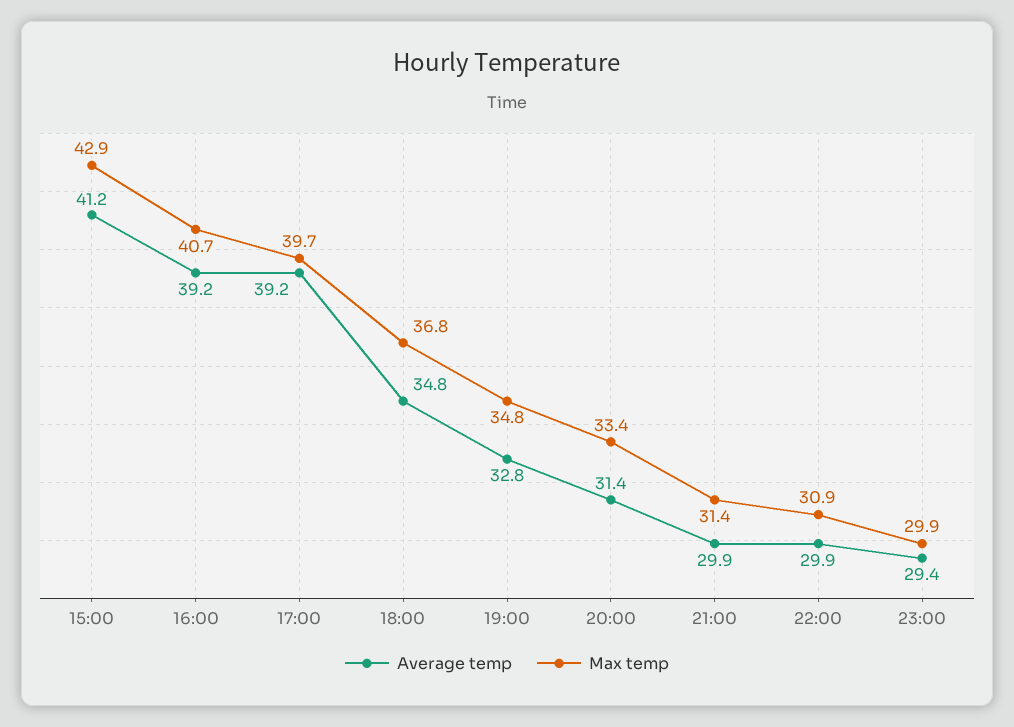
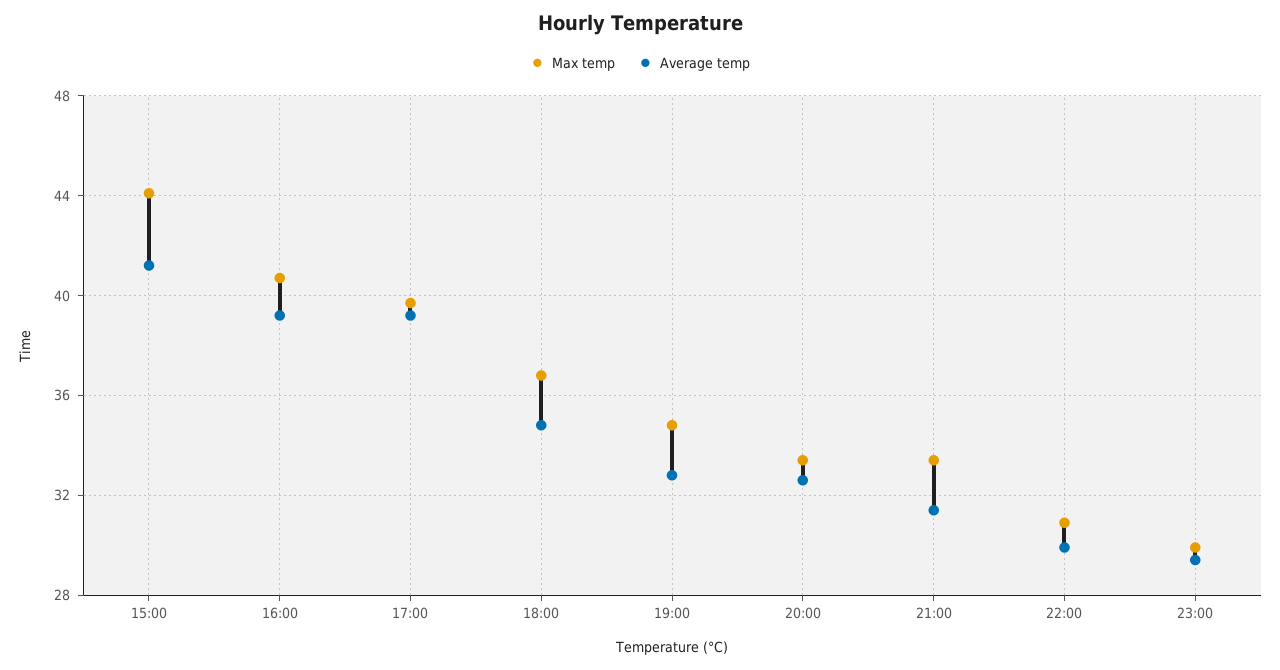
Max temp, 15:00: 42.9 -> 44
Average temp, 20:00: 31.4 -> 32.5
Average temp, 21:00: 29.9 -> 31.5
Max temp, 21:00: 31.4 -> 33.5

